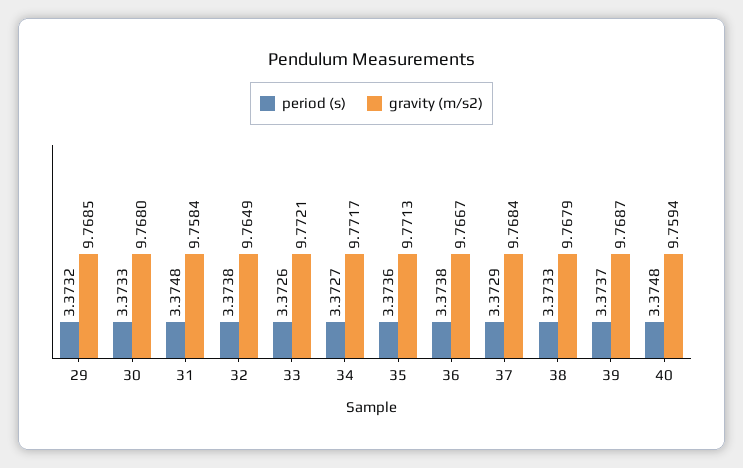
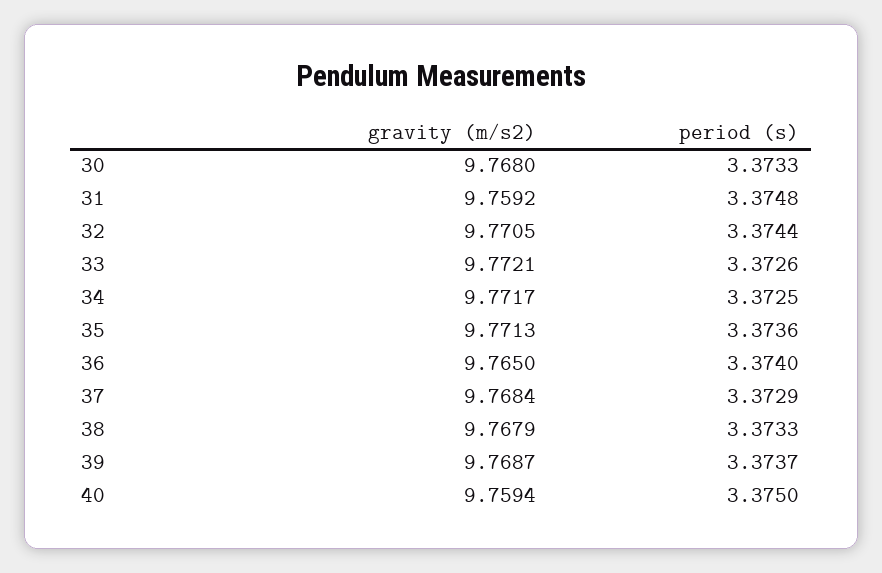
period (s), 29: 3.3732 -> none
gravity (m/s2), 29: 9.7685 -> none
gravity (m/s2), 31: 9.7584 -> 9.7592
period (s), 32: 3.3738 -> 3.3744
gravity (m/s2), 32: 9.7649 -> 9.7705
period (s), 34: 3.3727 -> 3.3725
period (s), 36: 3.3738 -> 3.374
gravity (m/s2), 36: 9.7667 -> 9.765
period (s), 40: 3.3748 -> 3.375

